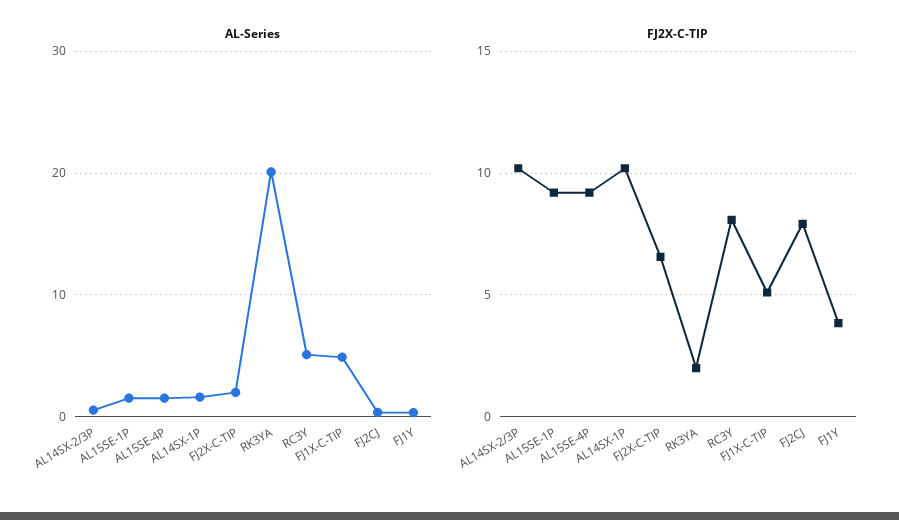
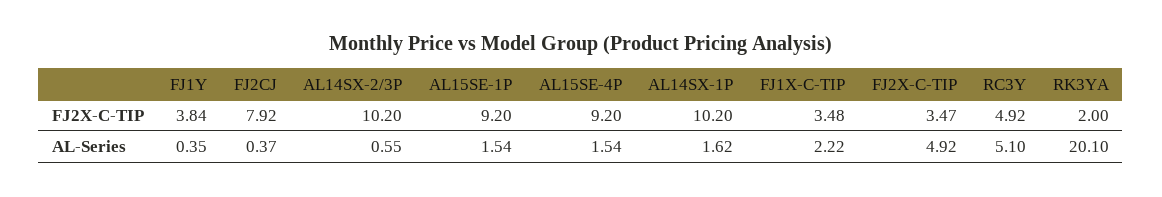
AL-Series, FJ2X-C-TIP: 2 -> 4.92
AL-Series, FJ1X-C-TIP: 5 -> 2.22
FJ2X-C-TIP, FJ2X-C-TIP: 6.5 -> 3.47
FJ2X-C-TIP, RC3Y: 8 -> 4.92
FJ2X-C-TIP, FJ1X-C-TIP: 5 -> 3.48

